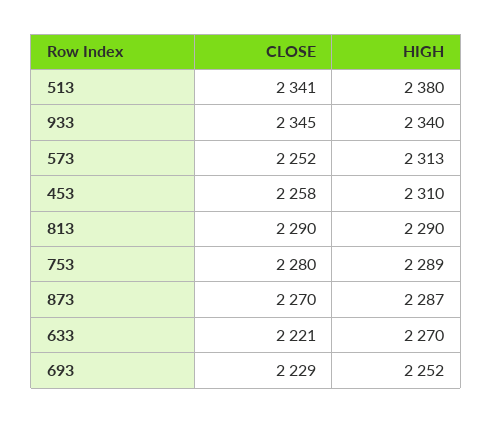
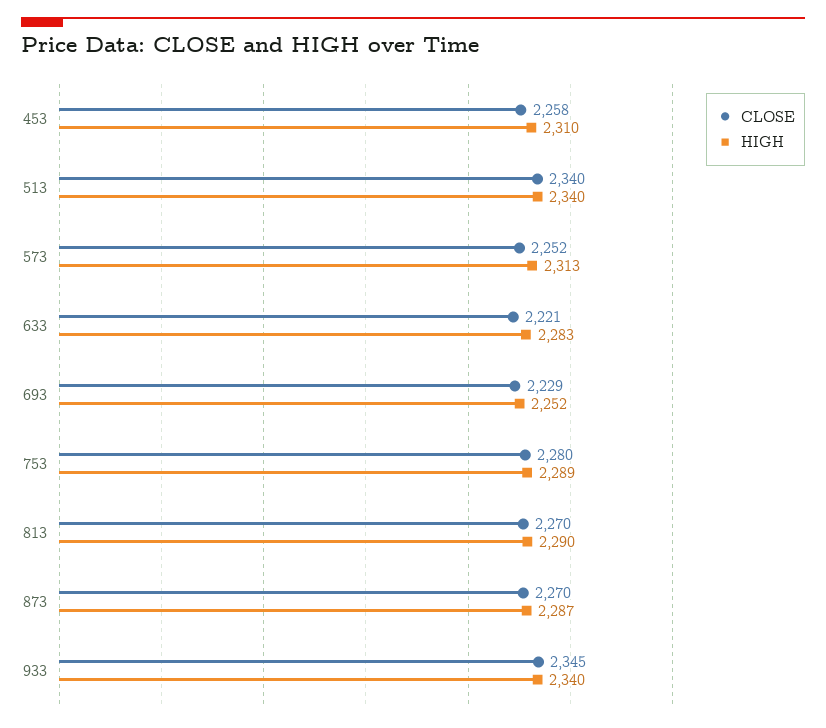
CLOSE, 513: 2341 -> 2340
HIGH, 513: 2380 -> 2340
CLOSE, 813: 2290 -> 2270
HIGH, 633: 2270 -> 2283

